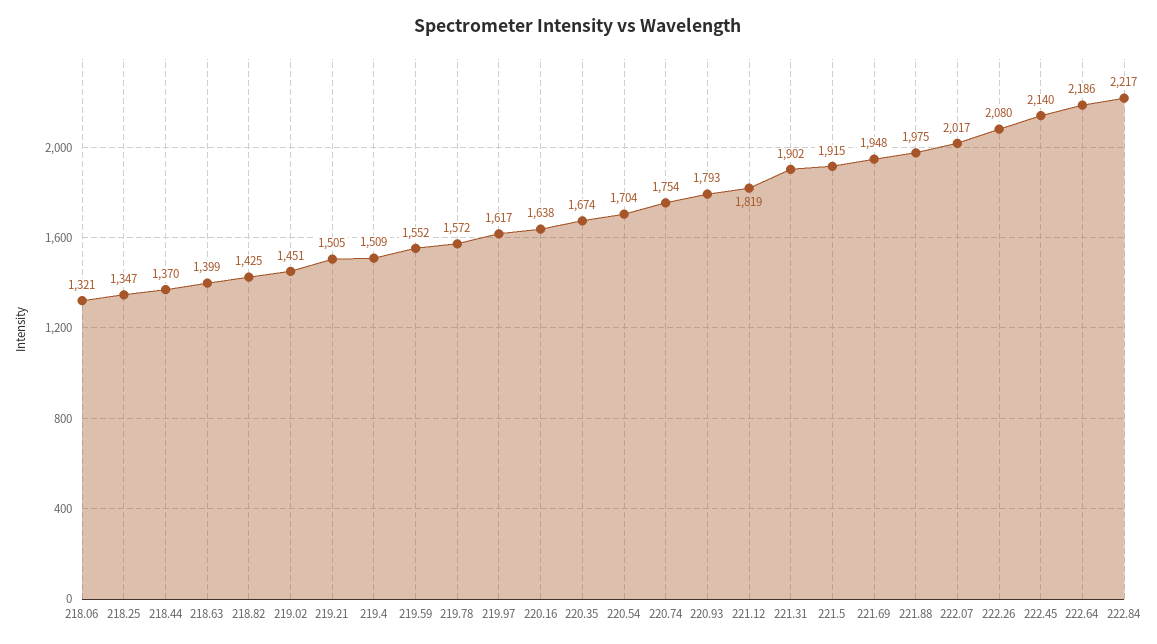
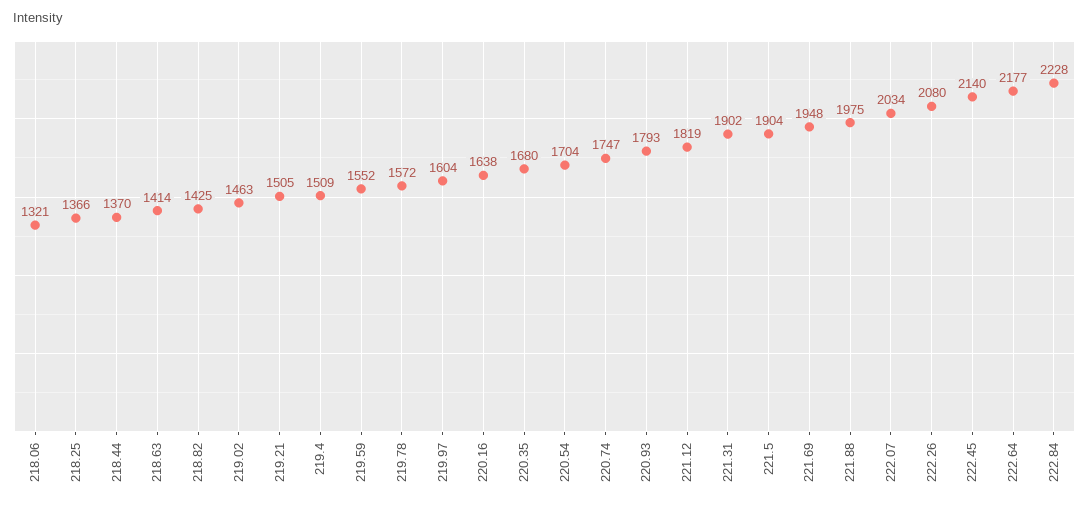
218.25: 1347 -> 1366
218.63: 1399 -> 1414
219.02: 1451 -> 1463
219.97: 1617 -> 1604
220.35: 1674 -> 1680
220.74: 1754 -> 1747
221.5: 1915 -> 1904
222.07: 2017 -> 2034
222.64: 2186 -> 2177
222.84: 2217 -> 2228

